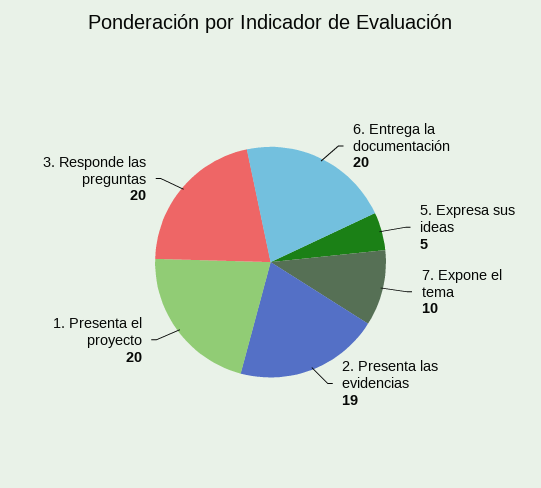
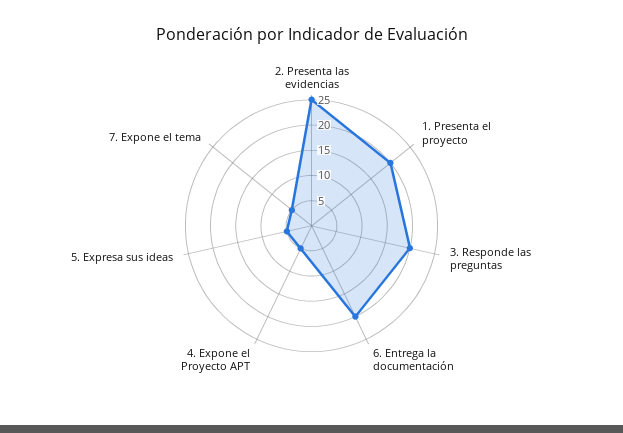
7. Expone el tema: 10 -> 5
2. Presenta las evidencias: 19 -> 25
4. Expone el Proyecto APT: none -> 5

